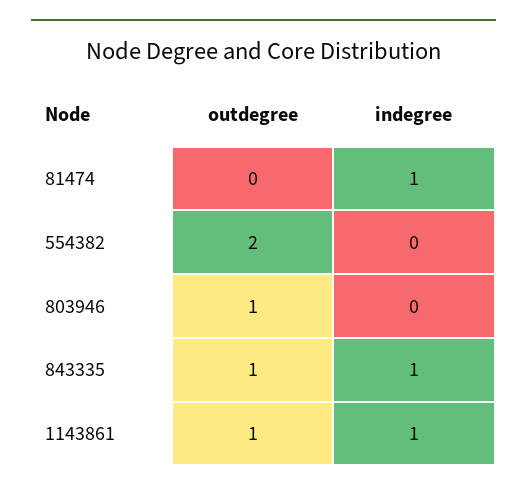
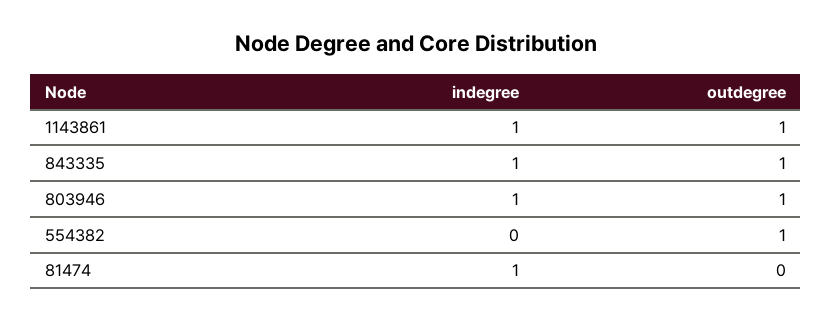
outdegree, 554382: 2 -> 1
indegree, 803946: 0 -> 1

